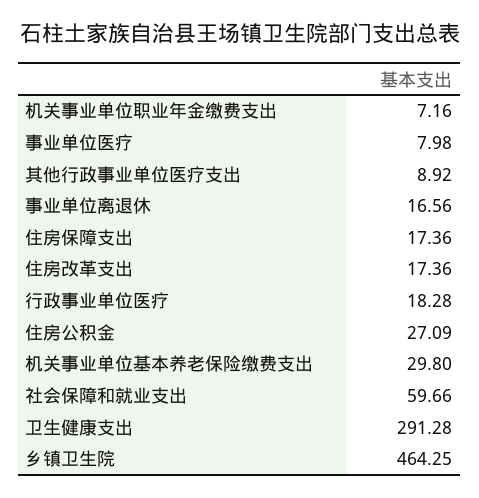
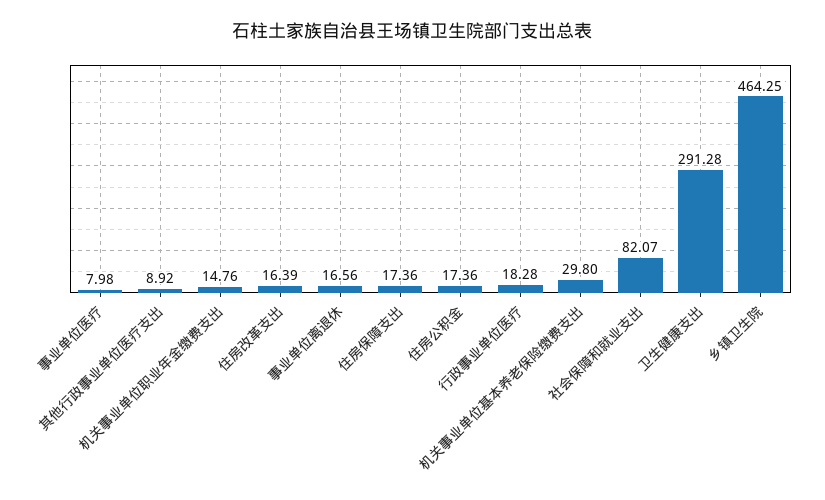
机关事业单位职业年金缴费支出: 7.16 -> 14.76
住房改革支出: 17.36 -> 16.39
住房公积金: 27.09 -> 17.36
社会保障和就业支出: 59.66 -> 82.07

